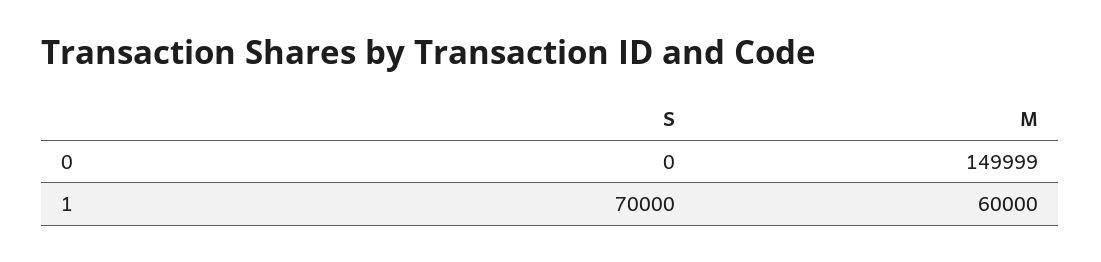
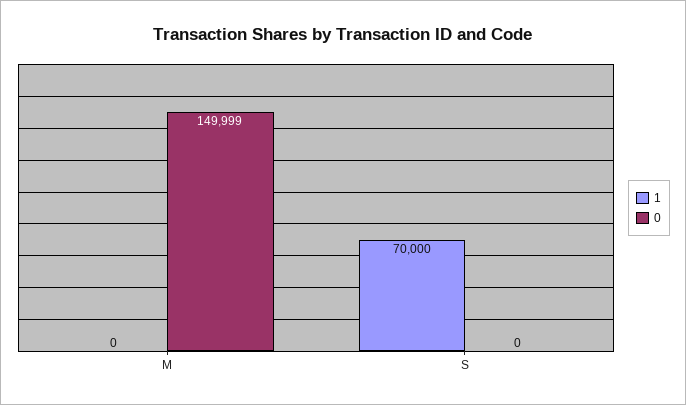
1, M: 60000 -> 0

